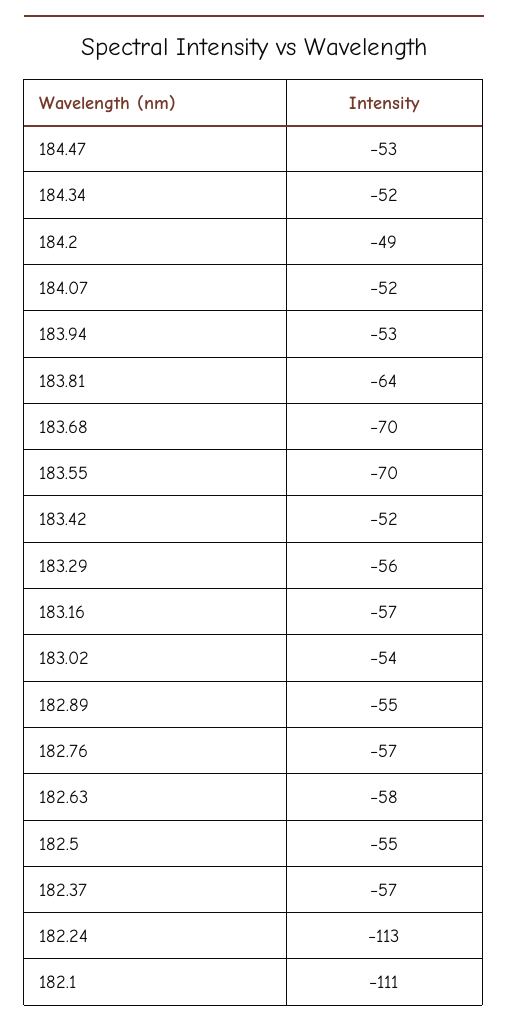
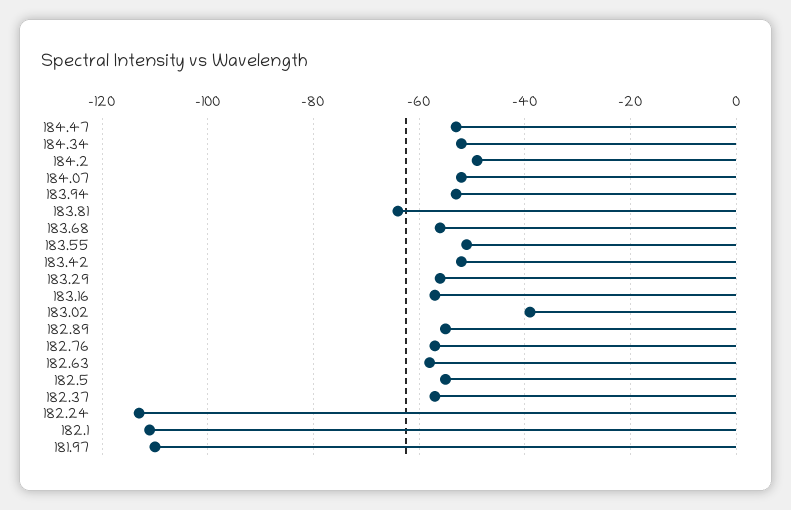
183.68: -70 -> -55
183.55: -70 -> -50
183.02: -54 -> -40
181.97: none -> -110

